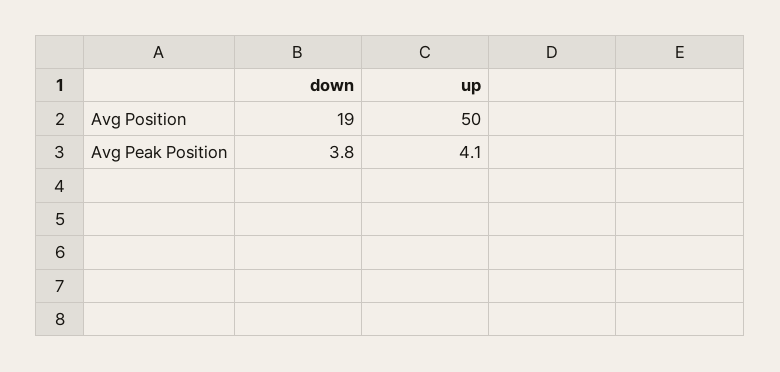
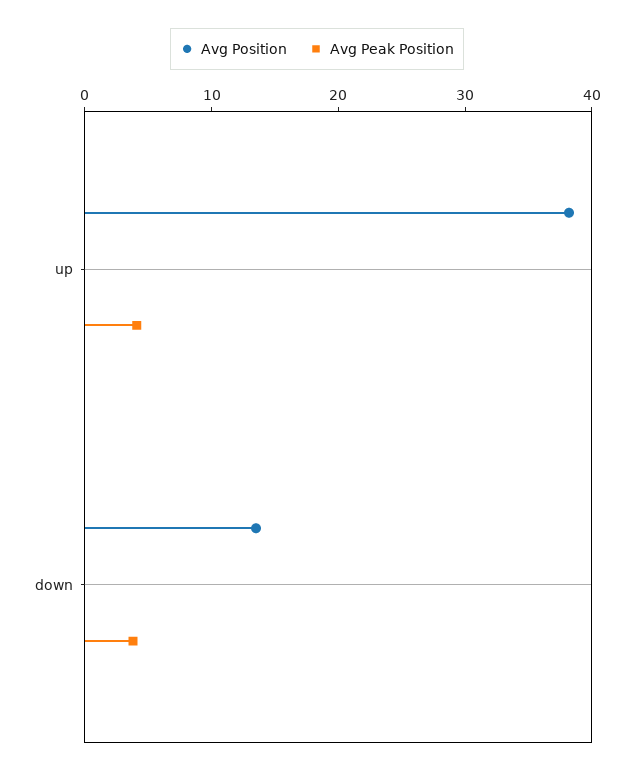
Avg Position, down: 19 -> 14
Avg Position, up: 50 -> 38

